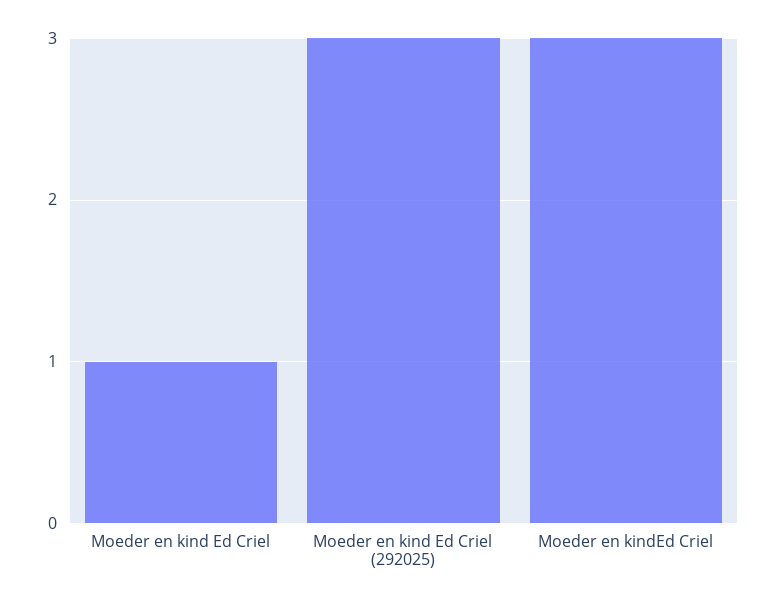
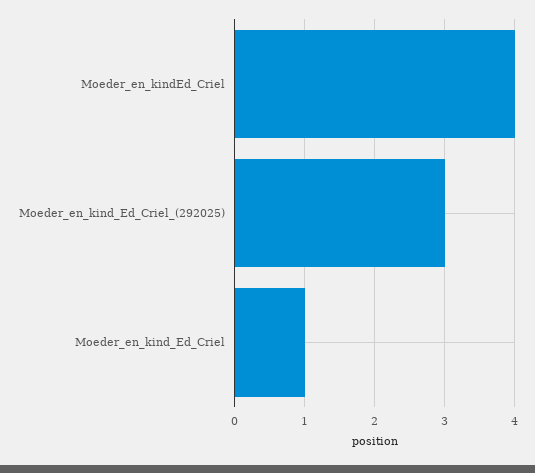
Moeder en kindEd Criel: 3 -> 4

